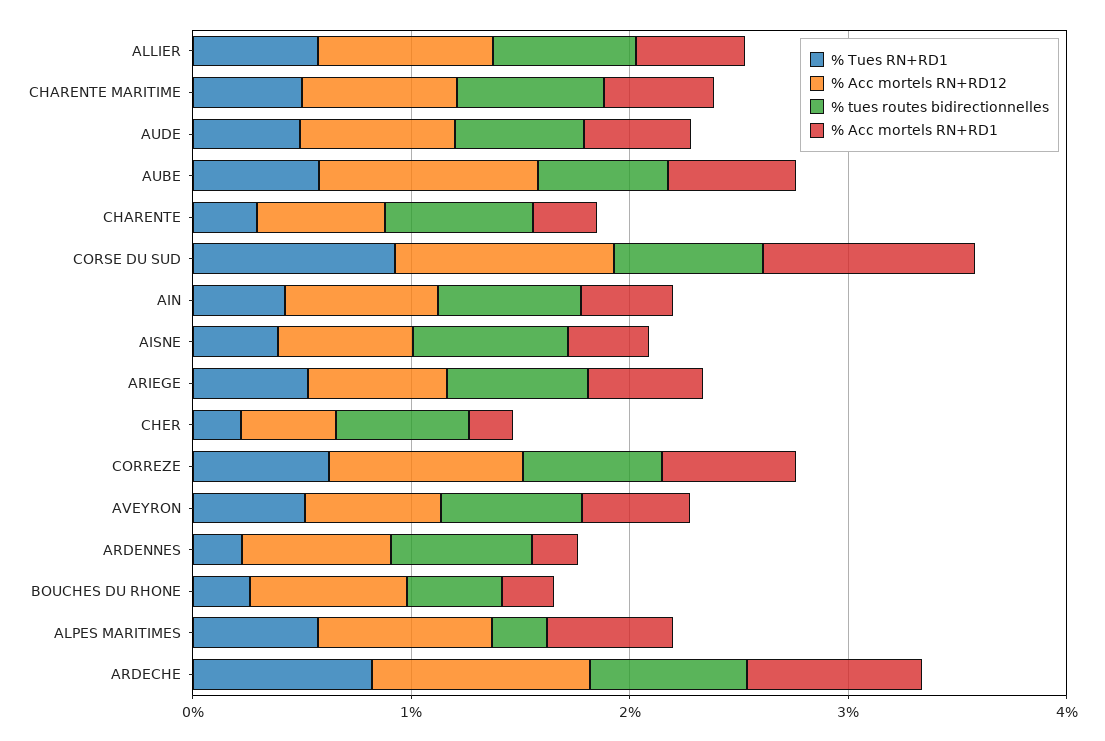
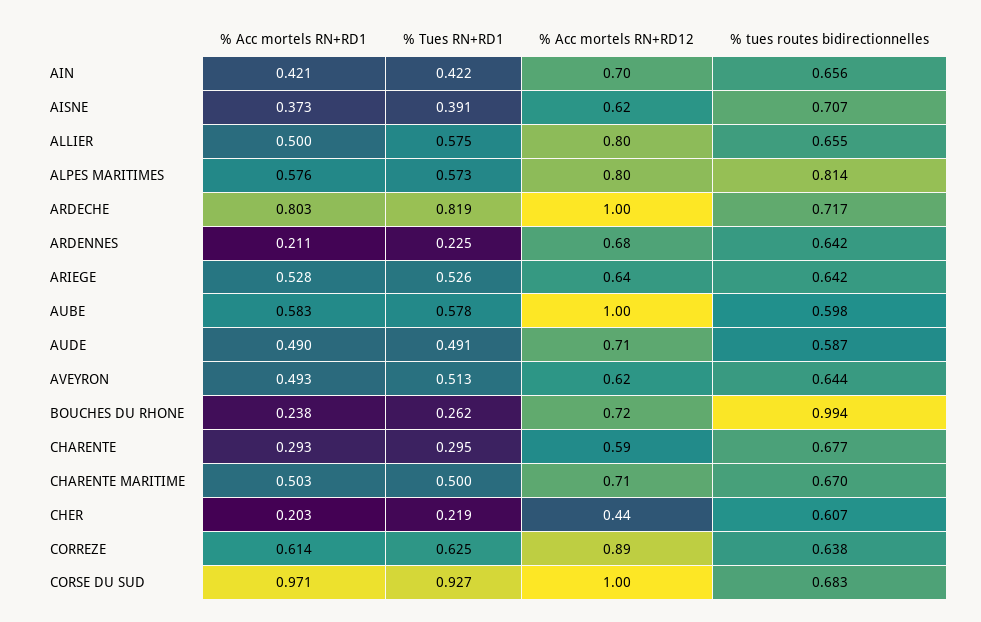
% tues routes bidirectionnelles, BOUCHES DU RHONE: 0.4 -> 0.994
% tues routes bidirectionnelles, ALPES MARITIMES: 0.2 -> 0.814

